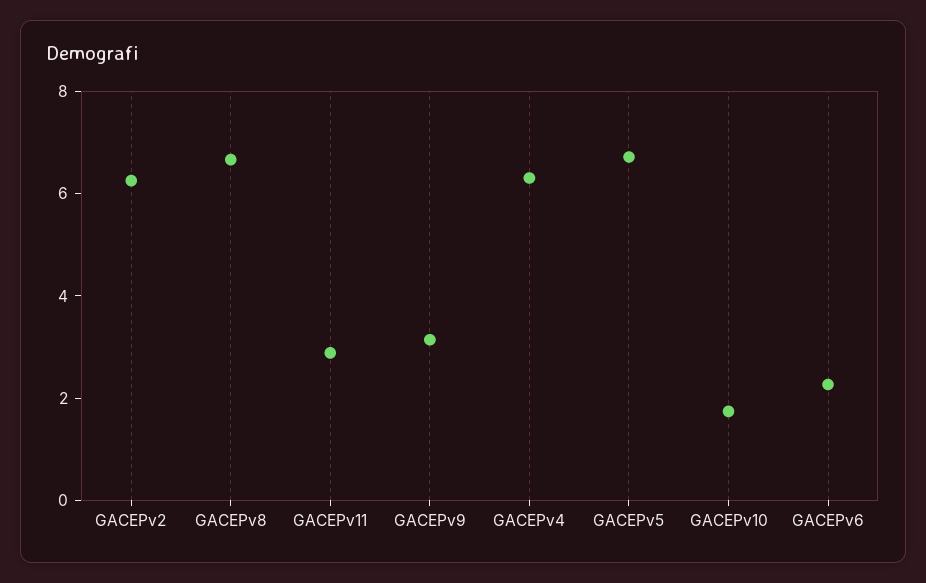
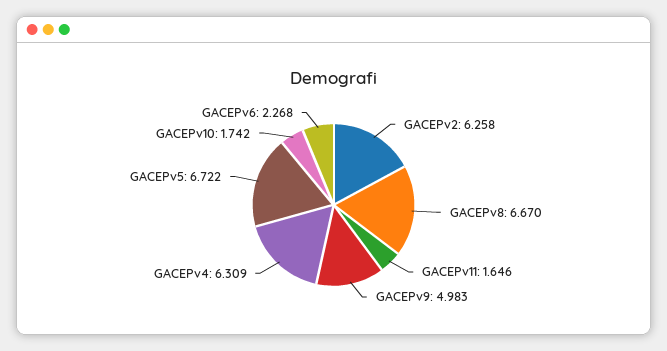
GACEPv11: 3 -> 1.646
GACEPv9: 3 -> 4.983

